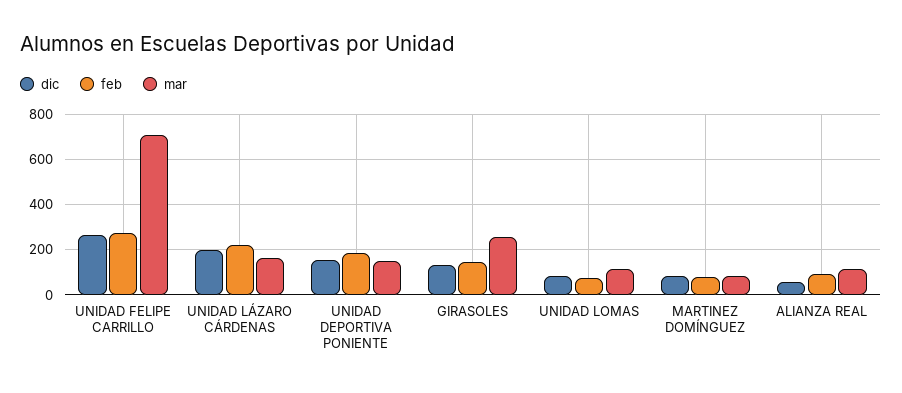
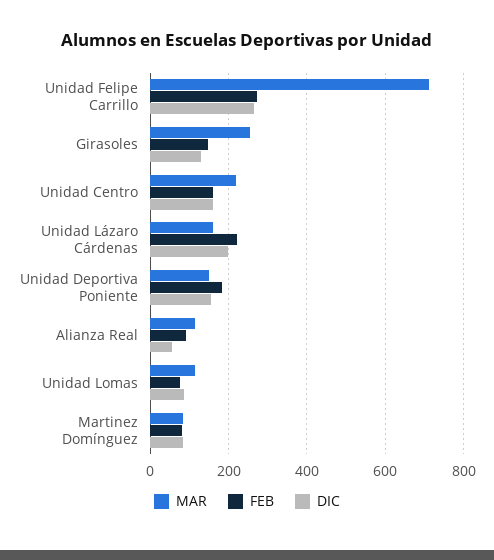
mar, Unidad Centro: none -> 220
feb, Unidad Centro: none -> 160
dic, Unidad Centro: none -> 160

